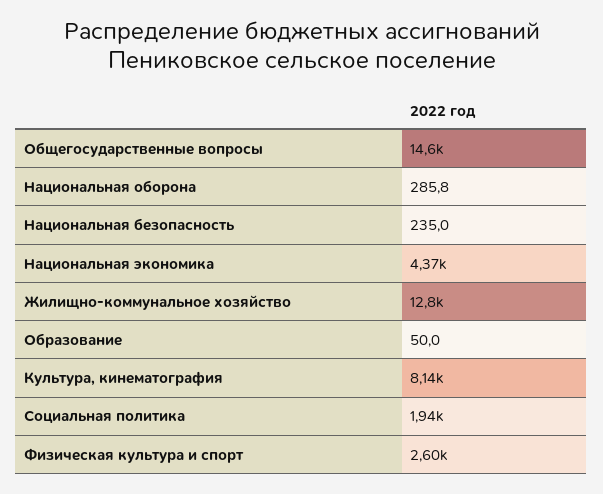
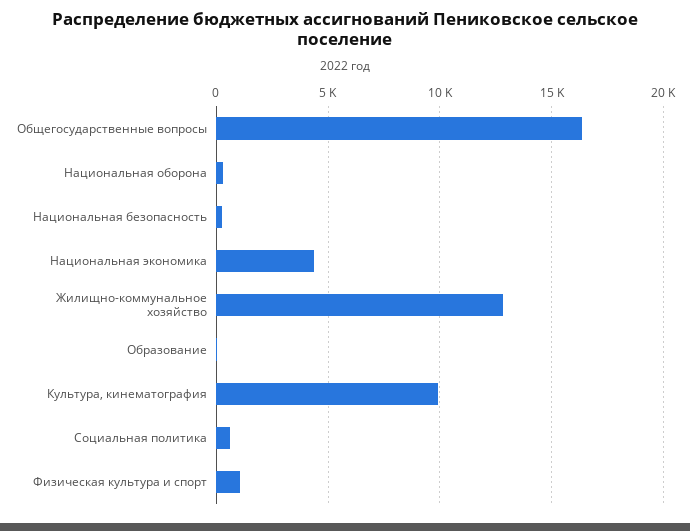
Общегосударственные вопросы: 14600 -> 16500
Культура, кинематография: 8140 -> 10000
Социальная политика: 1940 -> 500
Физическая культура и спорт: 2600 -> 1000

